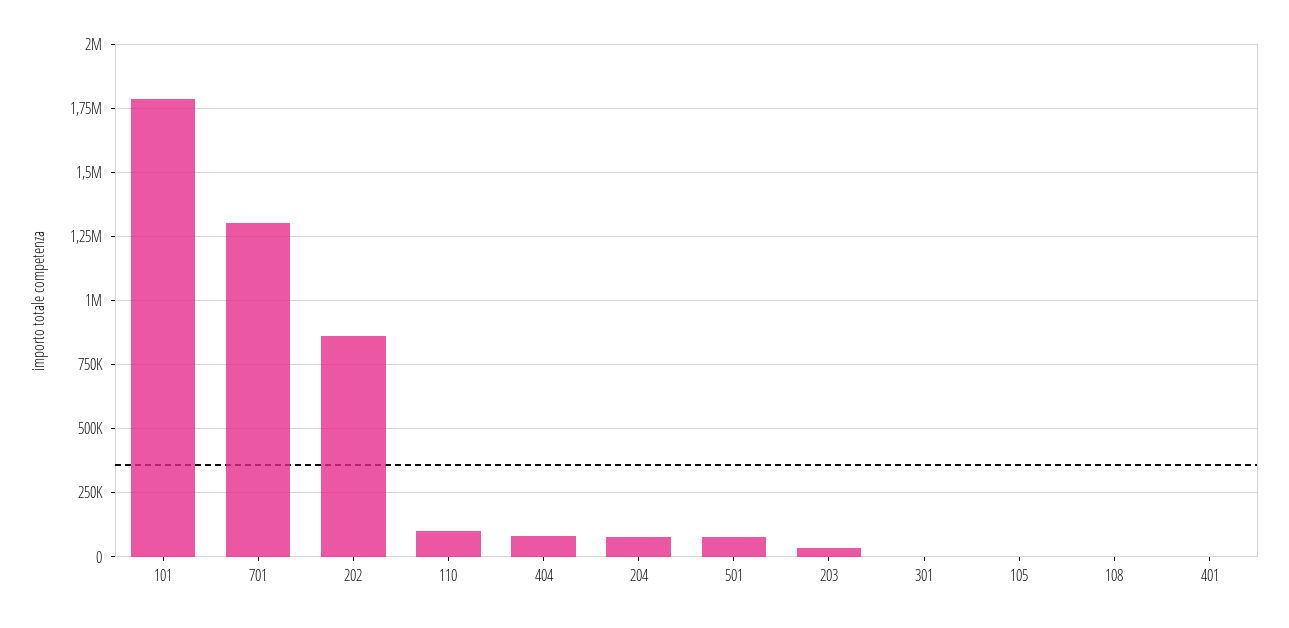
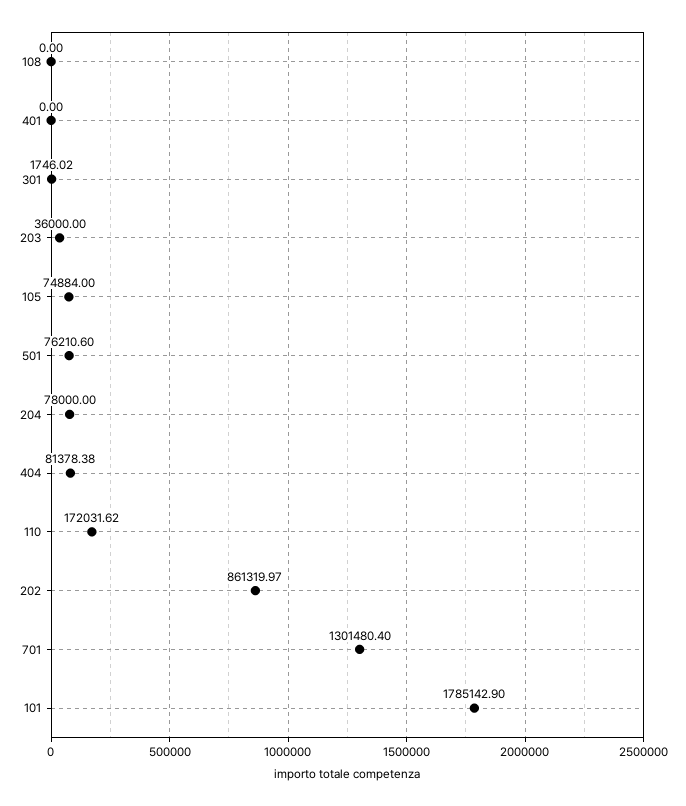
110: 100000 -> 172031.62
105: 0 -> 74884

